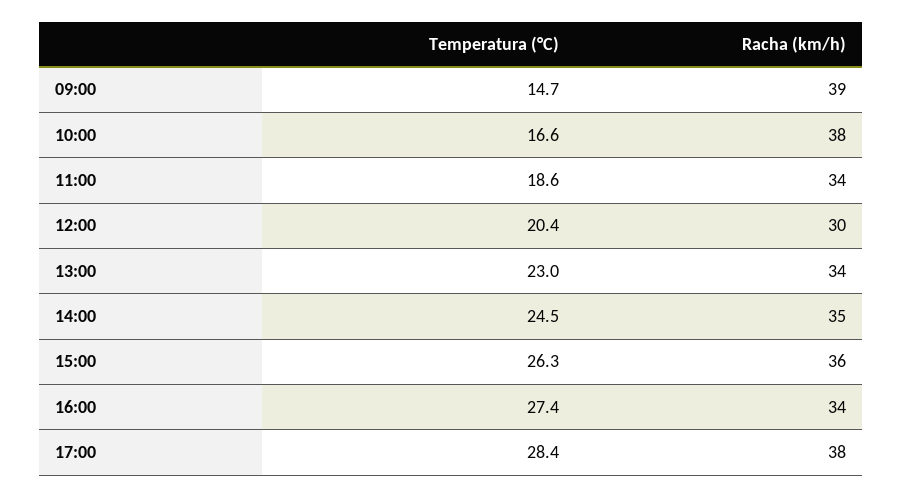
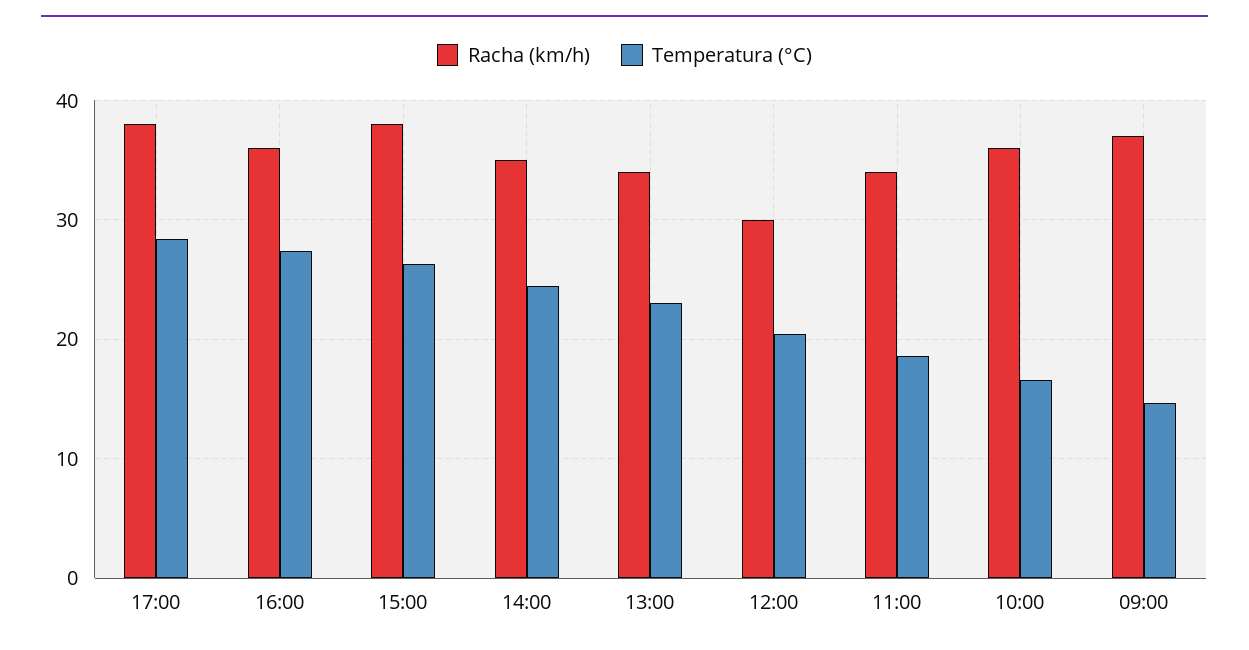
Racha (km/h), 09:00: 39 -> 37
Racha (km/h), 10:00: 38 -> 36
Racha (km/h), 15:00: 36 -> 38
Racha (km/h), 16:00: 34 -> 36

